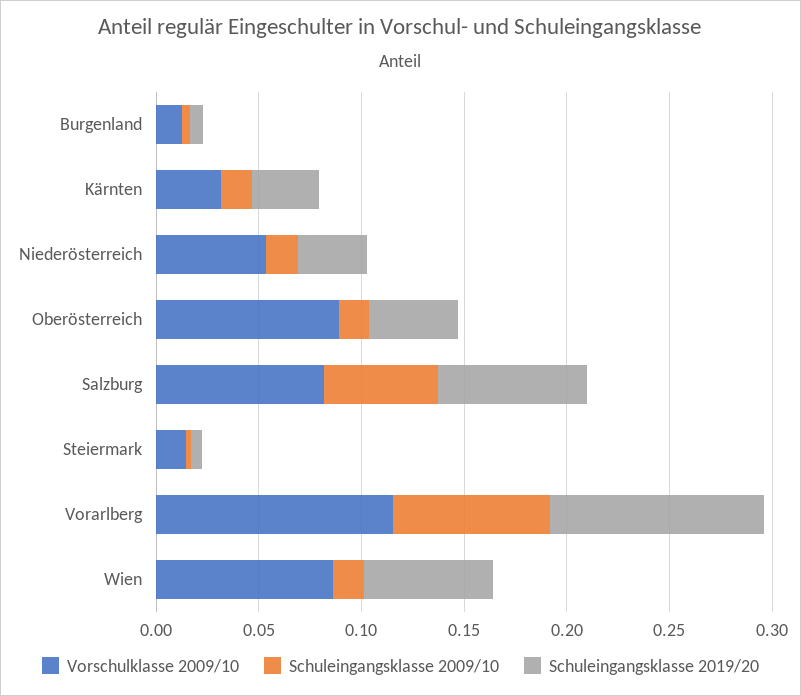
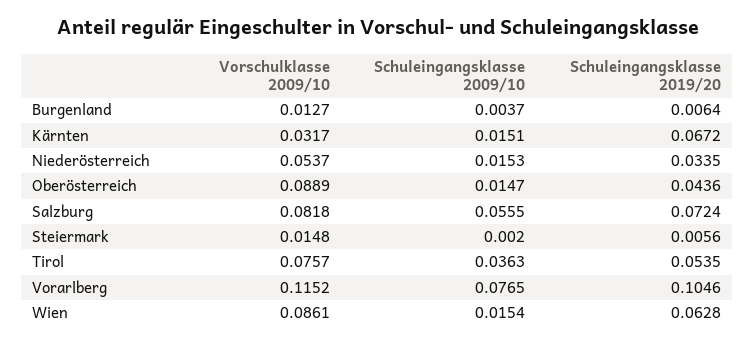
Schuleingangsklasse 2019/20, Kärnten: 0.03 -> 0.0672
Vorschulklasse 2009/10, Tirol: none -> 0.0757
Schuleingangsklasse 2009/10, Tirol: none -> 0.0363
Schuleingangsklasse 2019/20, Tirol: none -> 0.0535

